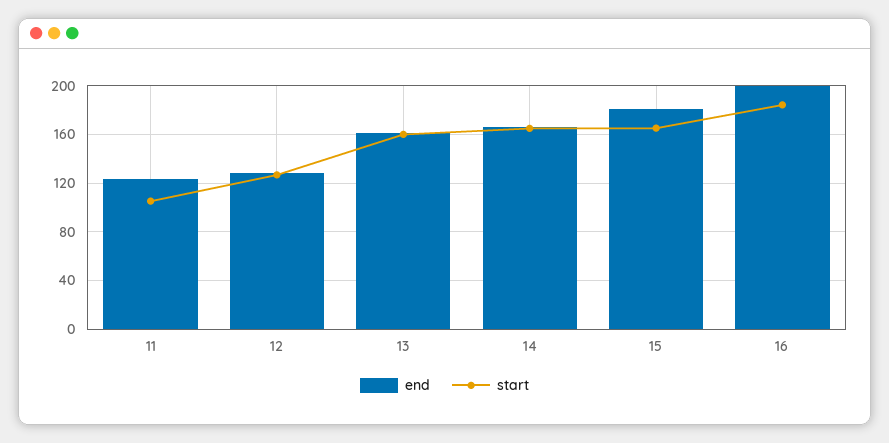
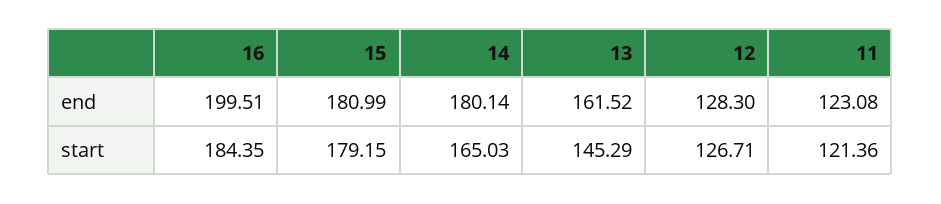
start, 11: 105 -> 121.36
start, 13: 160 -> 145.29
end, 14: 165 -> 180.14
start, 15: 165 -> 179.15

